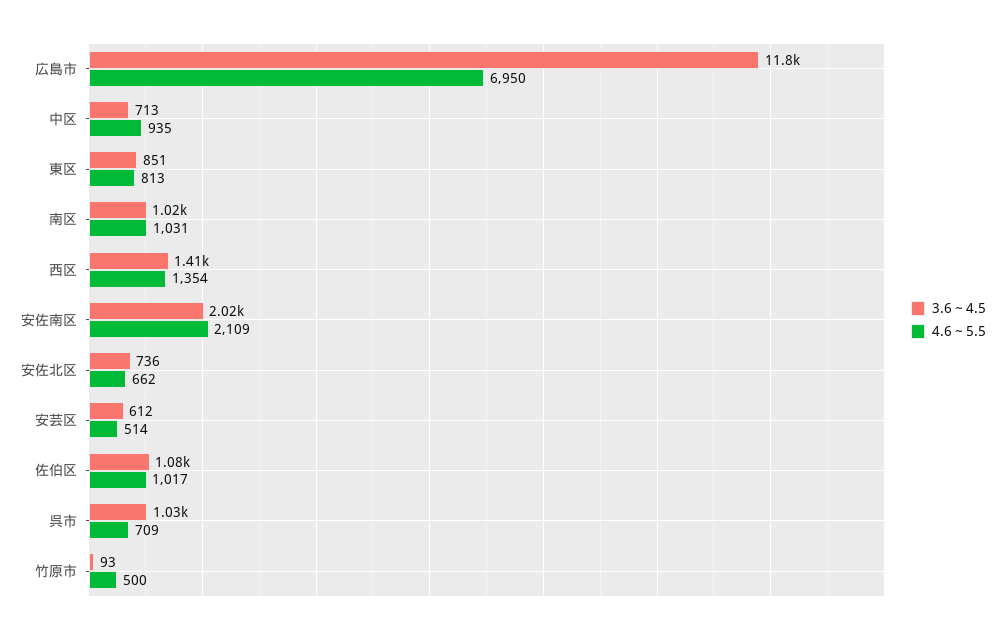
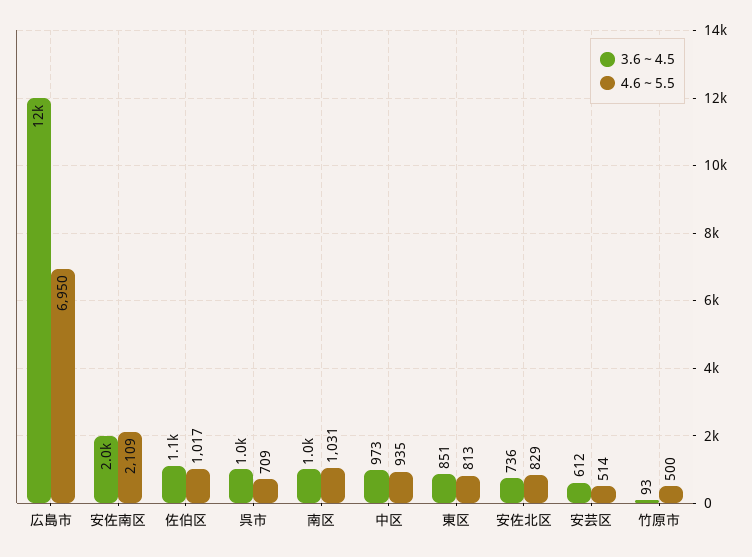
3.6～4.5, 中区: 713 -> 973
3.6～4.5, 西区: 1410 -> none
4.6～5.5, 西区: 1354 -> none
4.6～5.5, 安佐北区: 662 -> 829

